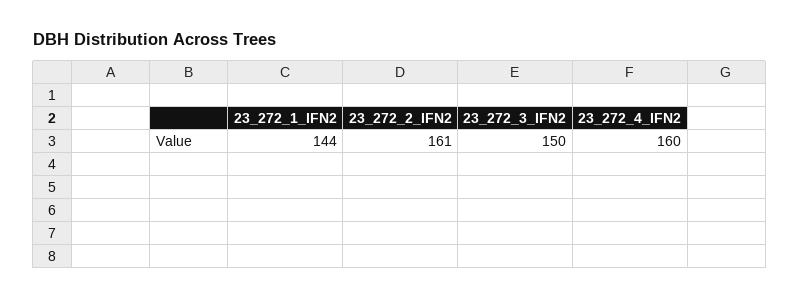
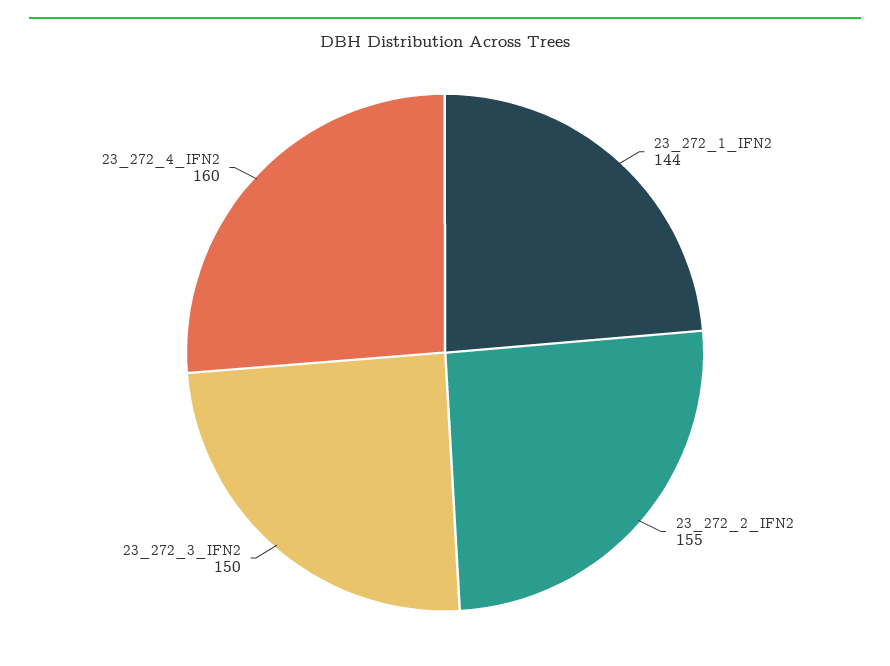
23_272_2_IFN2: 161 -> 155

